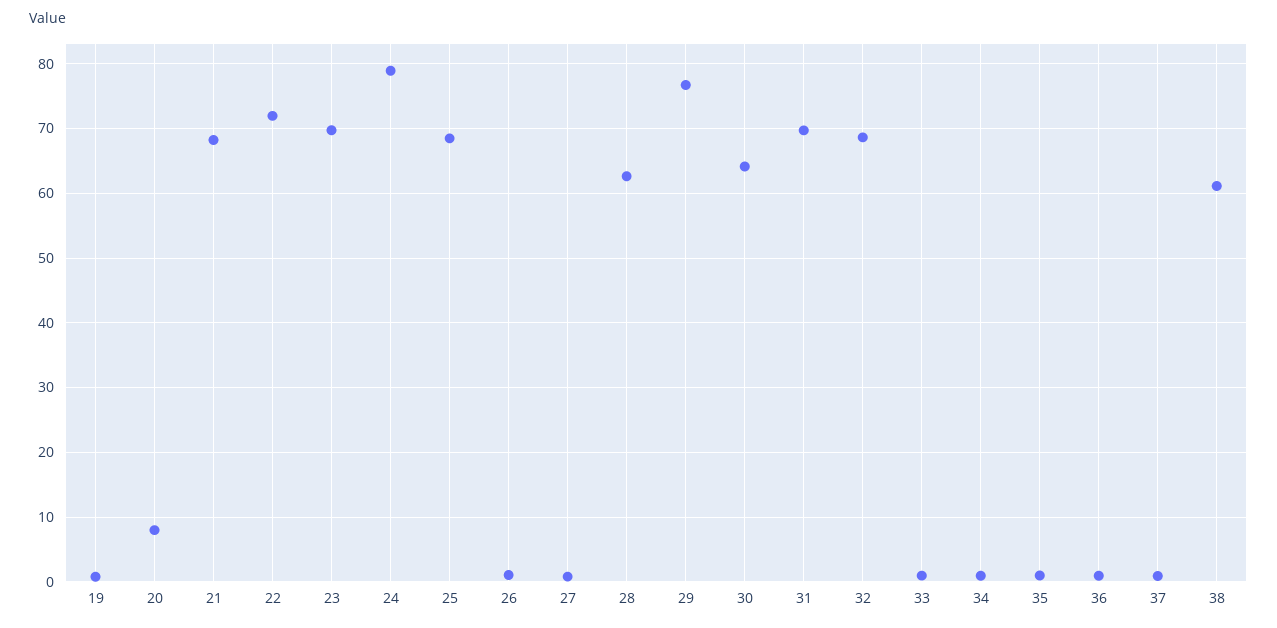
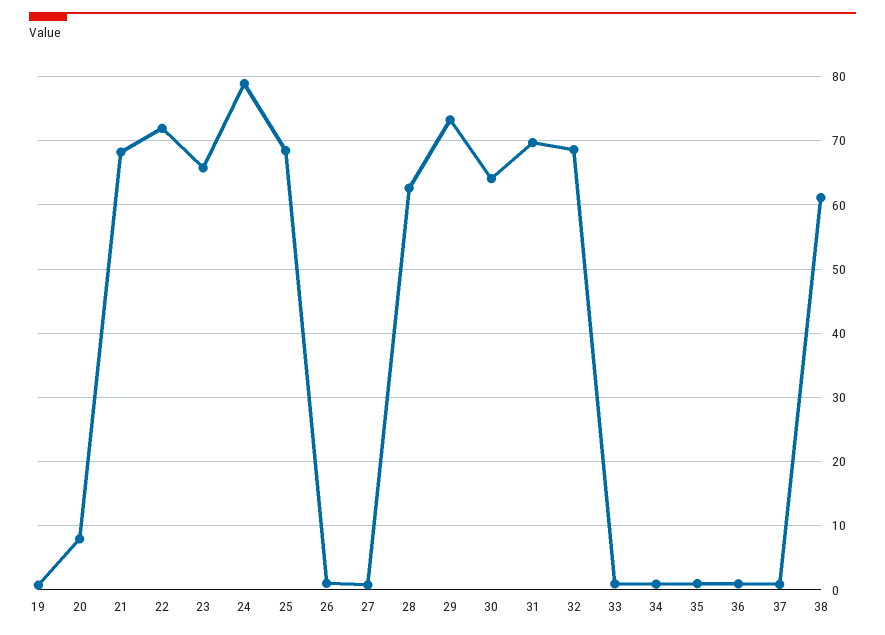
23: 70 -> 66
29: 77 -> 73

